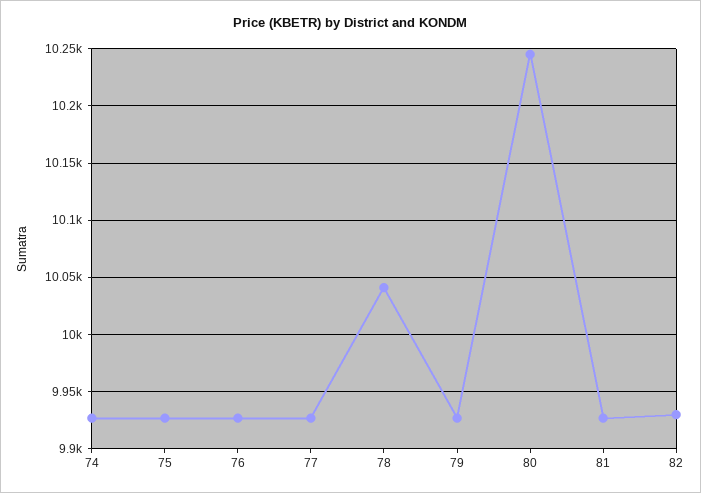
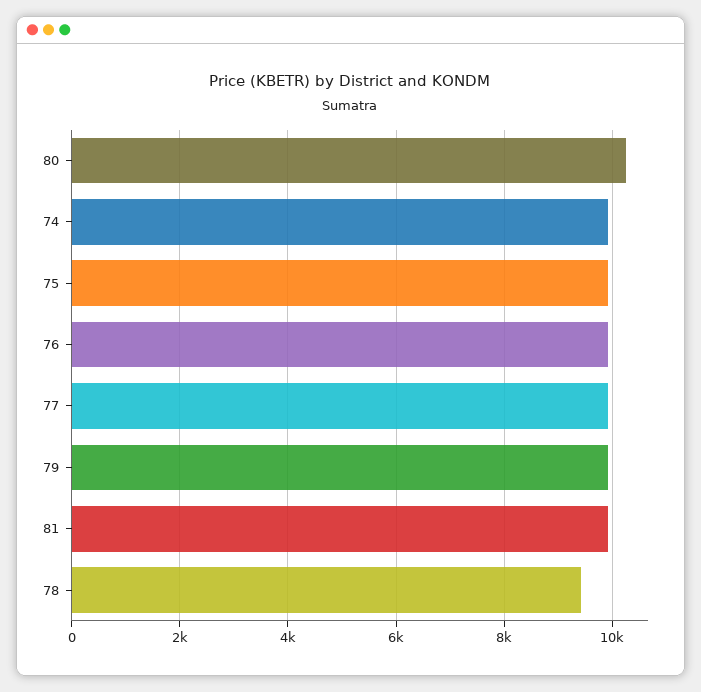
78: 10040 -> 9400
82: 9930 -> none

